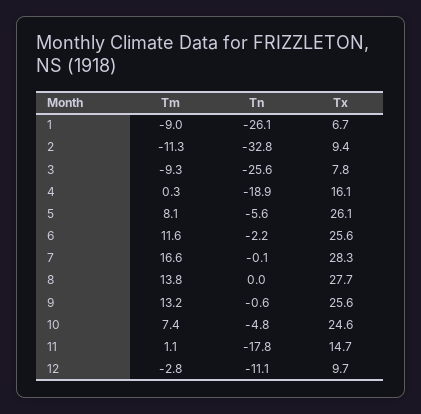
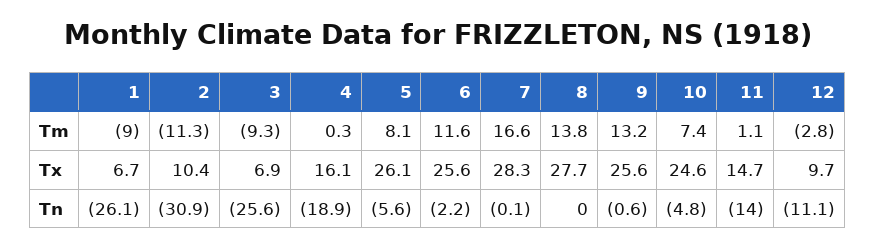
Tn, 2: -32.8 -> -30.9
Tx, 2: 9.4 -> 10.4
Tx, 3: 7.8 -> 6.9
Tn, 11: -17.8 -> -14

